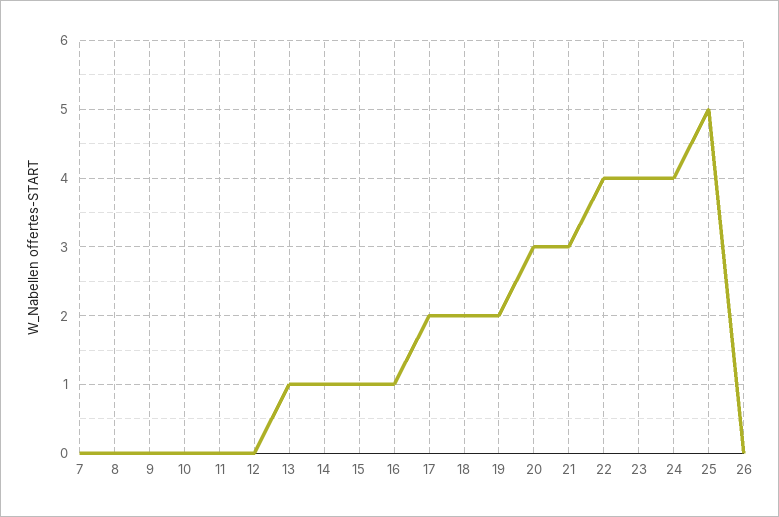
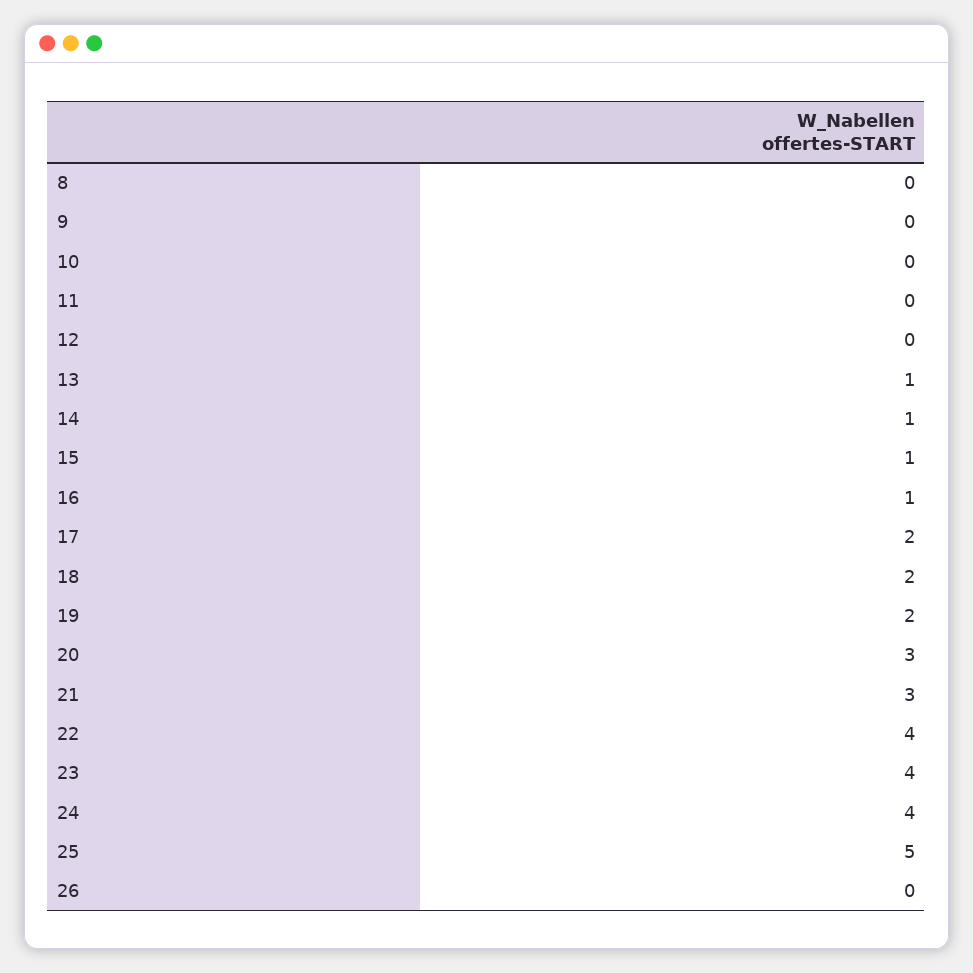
7: 0 -> none

